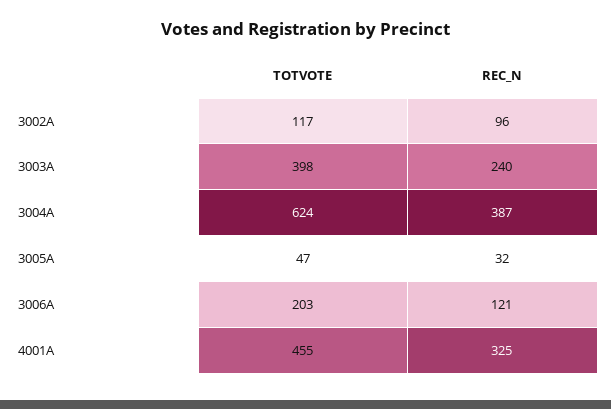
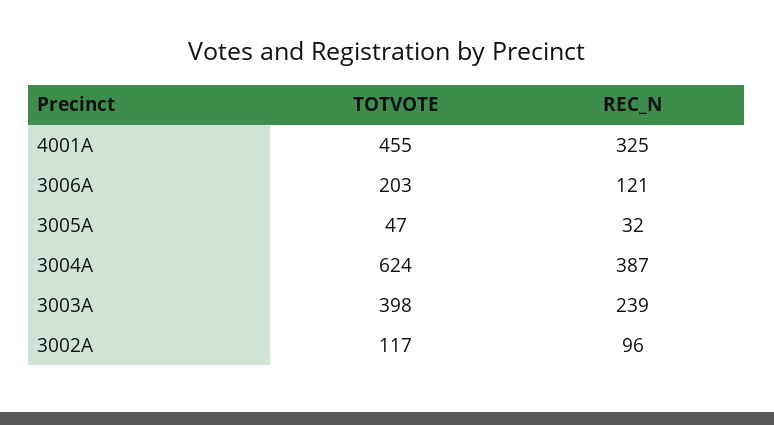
REC_N, 3003A: 240 -> 239

